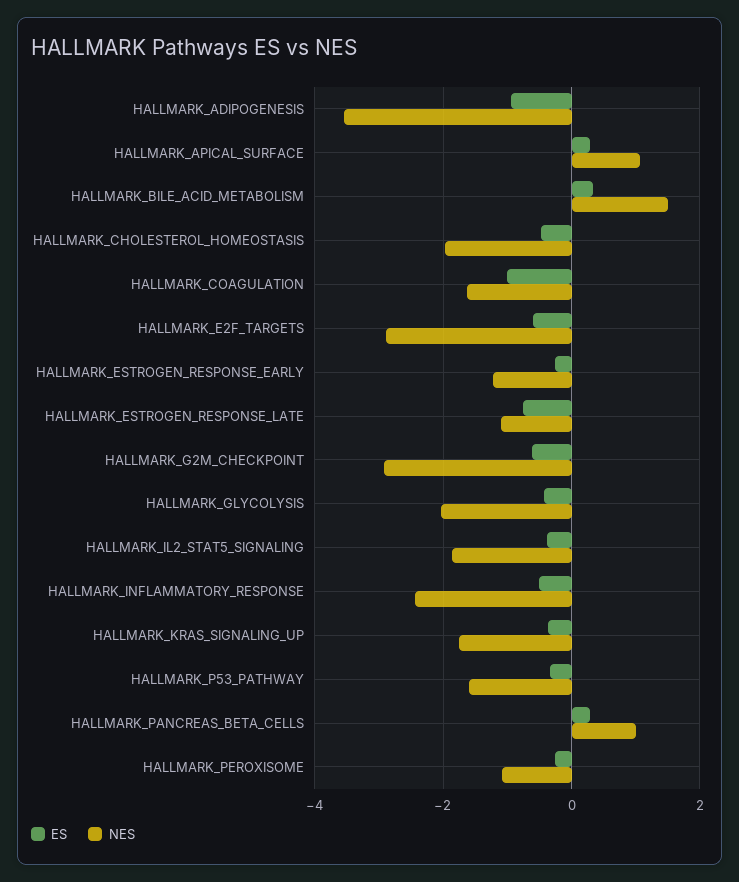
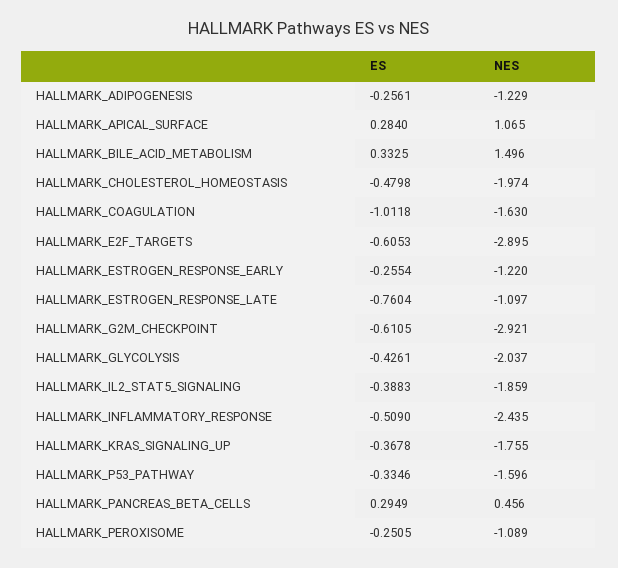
ES, HALLMARK_ADIPOGENESIS: -1 -> -0.2561
NES, HALLMARK_ADIPOGENESIS: -3.6 -> -1.229
NES, HALLMARK_PANCREAS_BETA_CELLS: 1 -> 0.456

